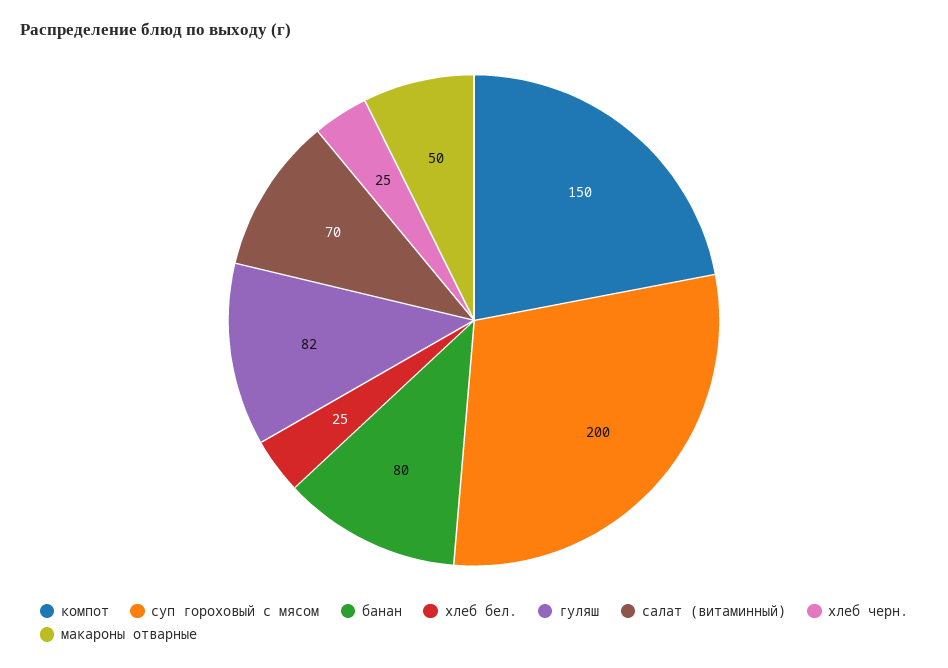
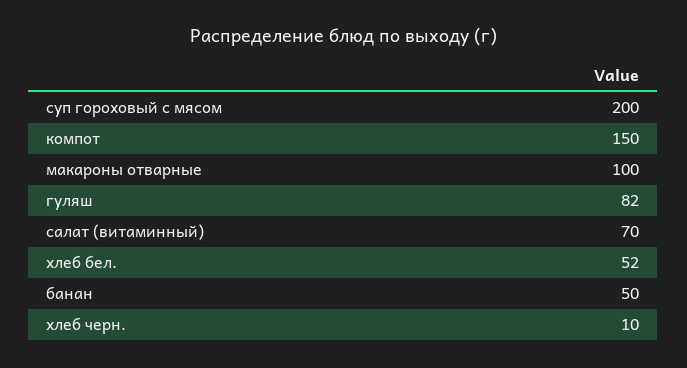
банан: 80 -> 50
хлеб бел.: 25 -> 52
хлеб черн.: 25 -> 10
макароны отварные: 50 -> 100

